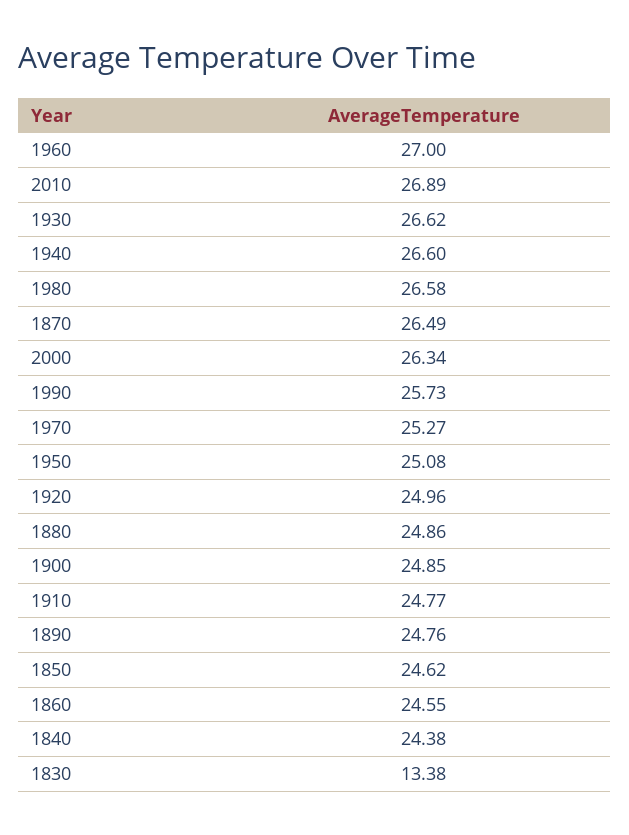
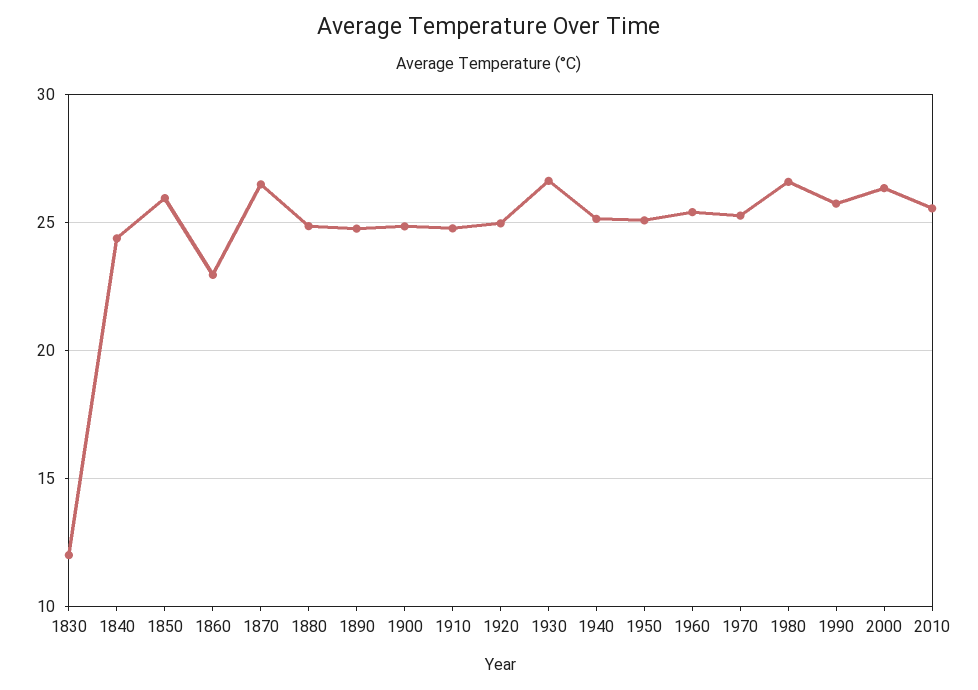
1960: 27 -> 25.5
2010: 26.89 -> 25.5
1940: 26.6 -> 25
1850: 24.62 -> 26
1860: 24.55 -> 23
1830: 13.38 -> 12

